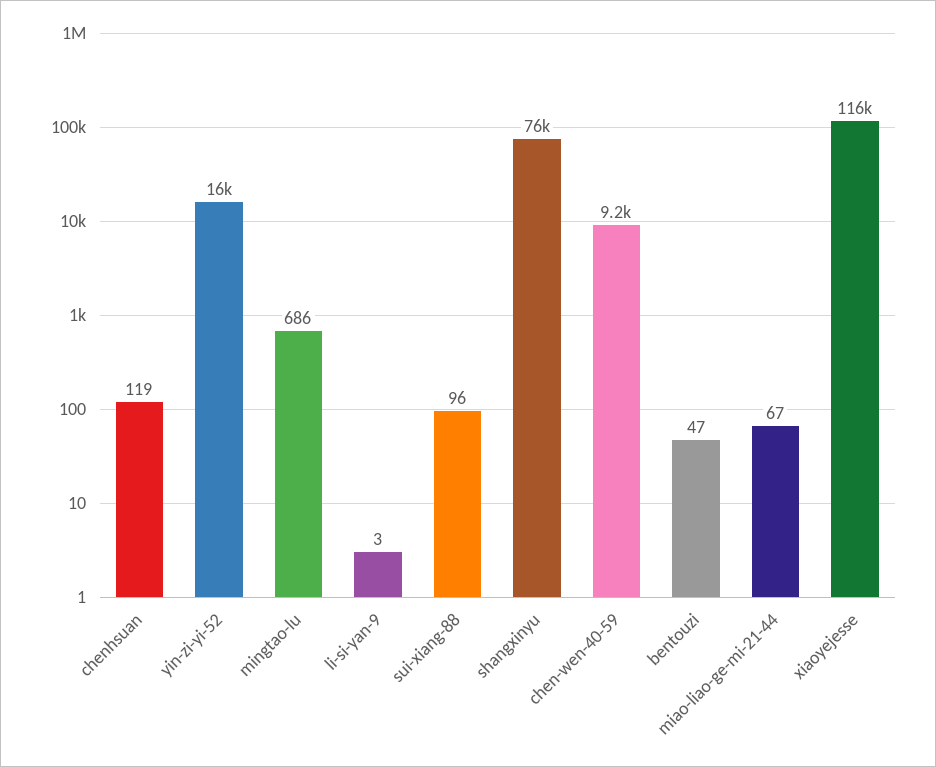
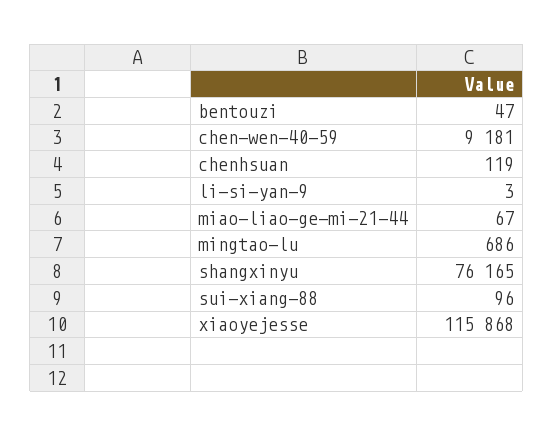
yin-zi-yi-52: 16000 -> none

